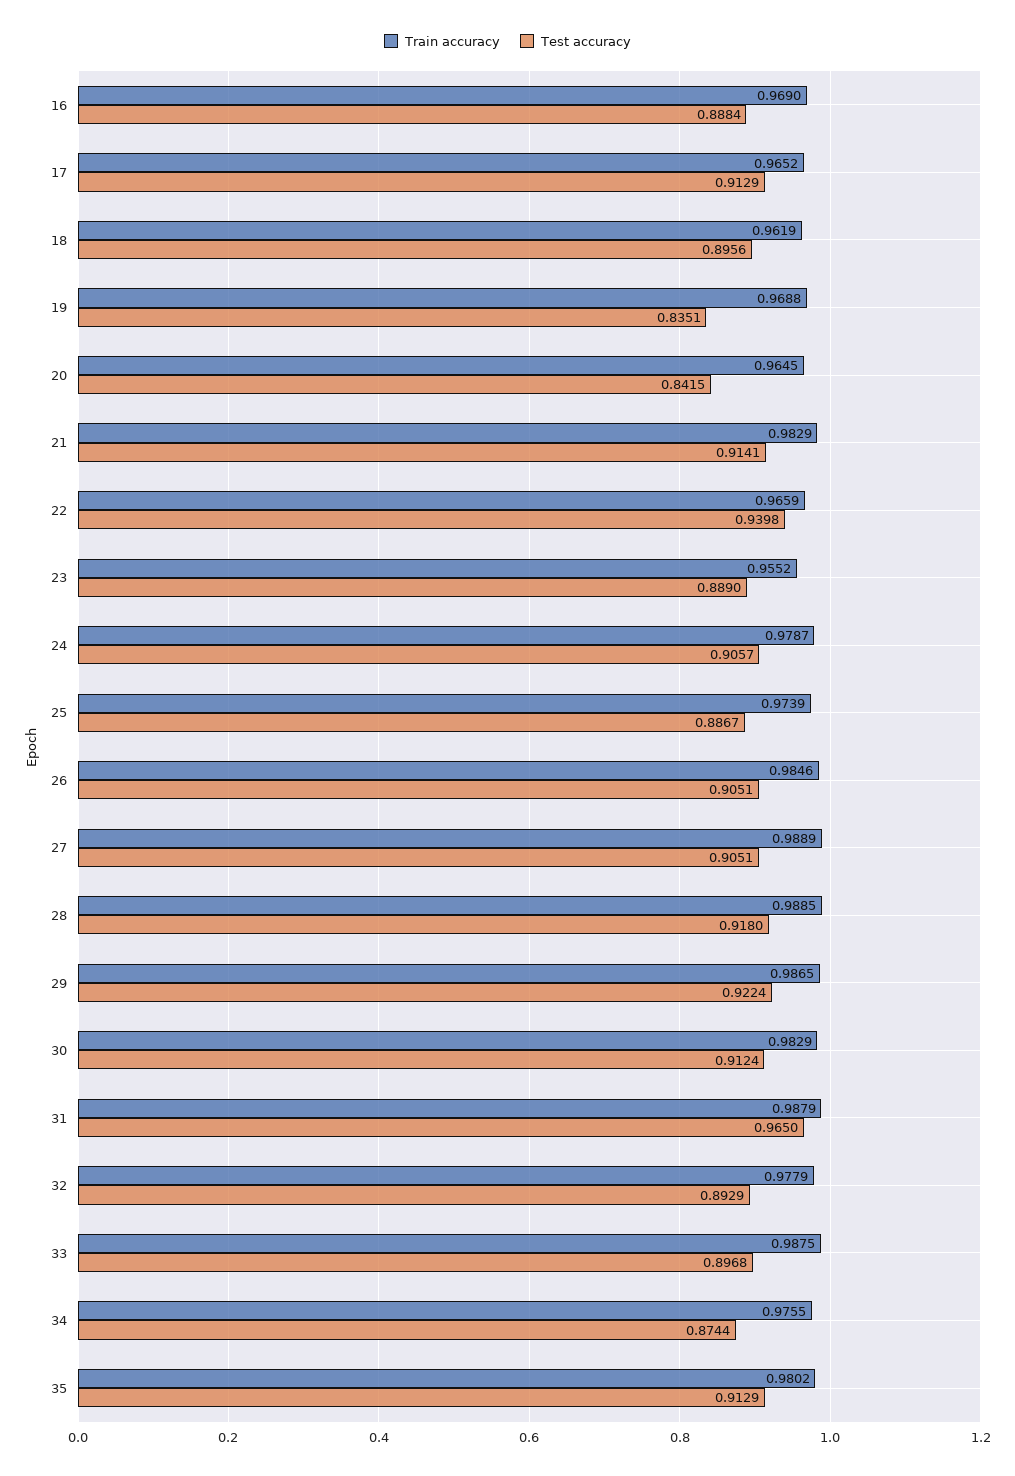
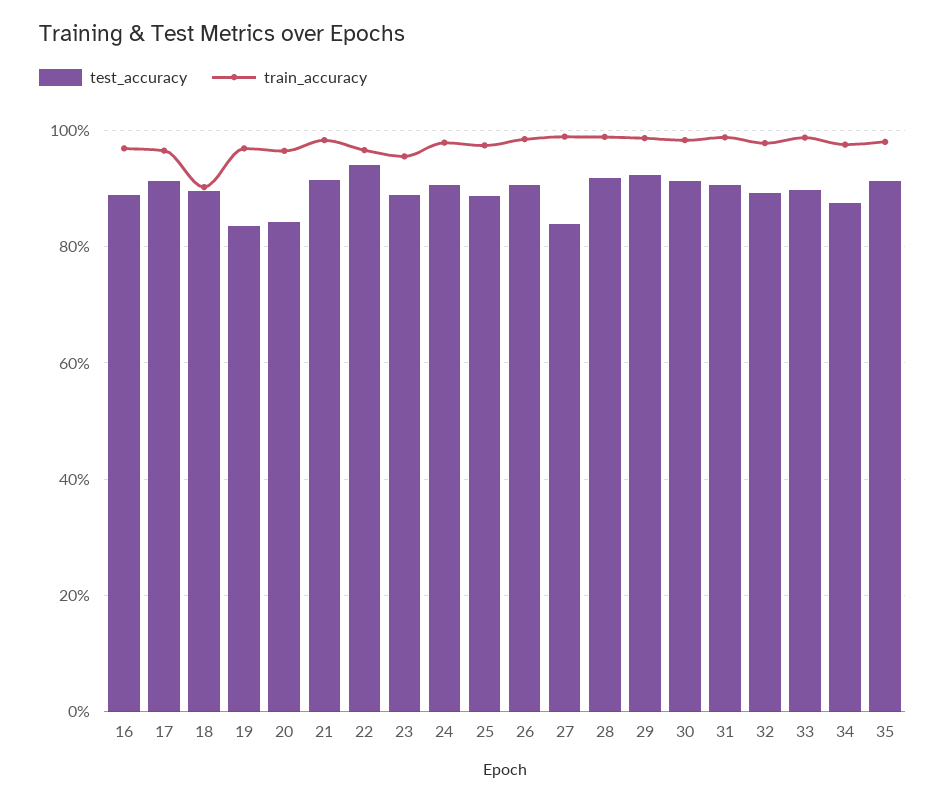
Train accuracy, 18: 0.9619 -> 0.9
Test accuracy, 27: 0.9051 -> 0.84
Test accuracy, 31: 0.965 -> 0.9

